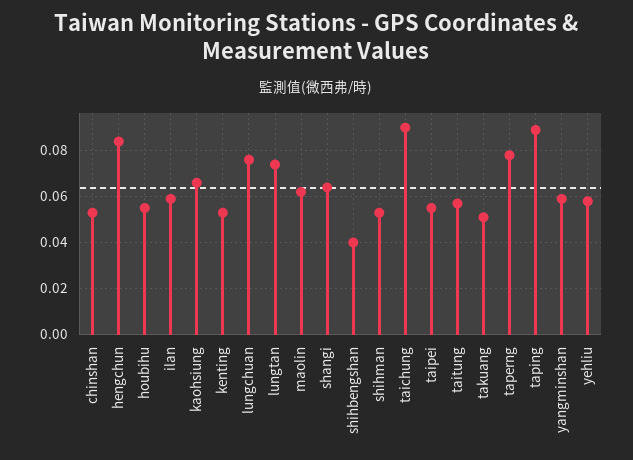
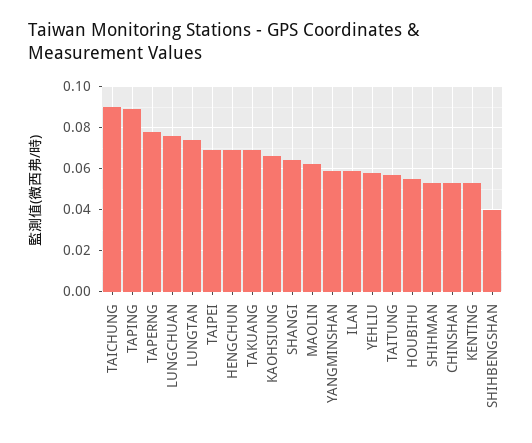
hengchun: 0.085 -> 0.07
taipei: 0.055 -> 0.07
takuang: 0.05 -> 0.07

